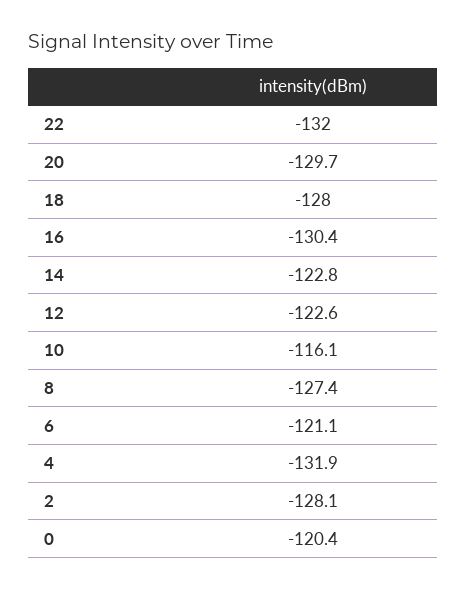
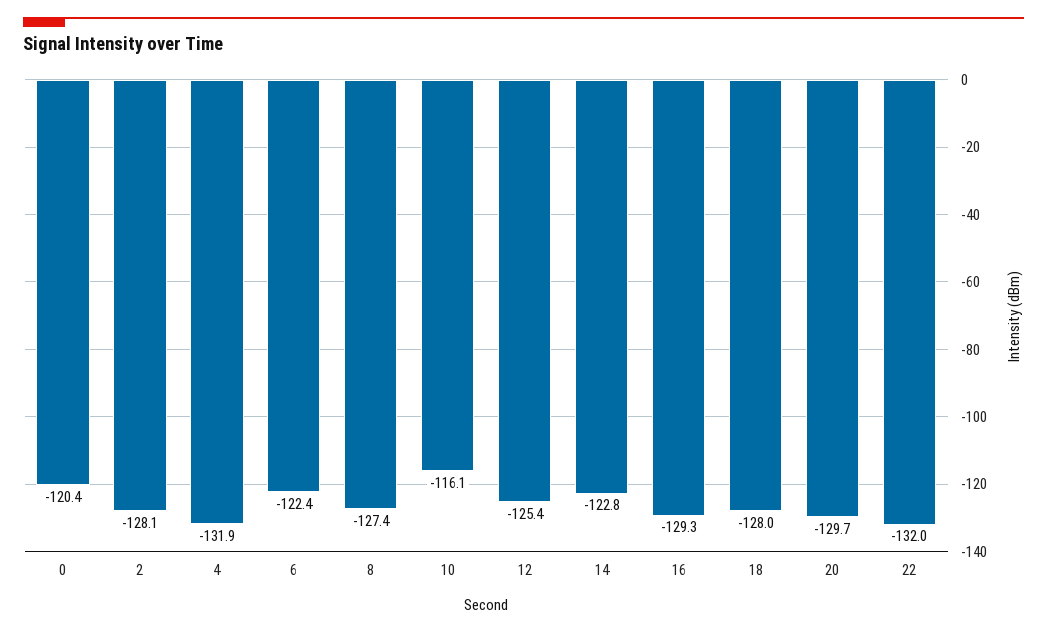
16: -130.4 -> -129.3
12: -122.6 -> -125.4
6: -121.1 -> -122.4

